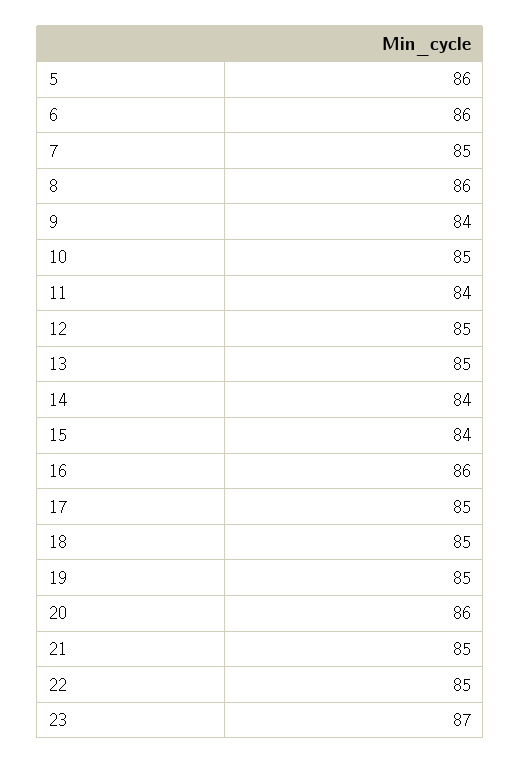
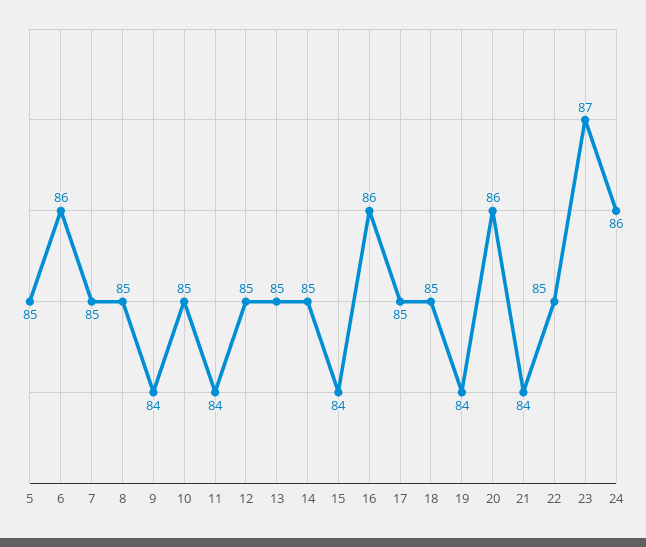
5: 86 -> 85
8: 86 -> 85
14: 84 -> 85
19: 85 -> 84
21: 85 -> 84
24: none -> 86

